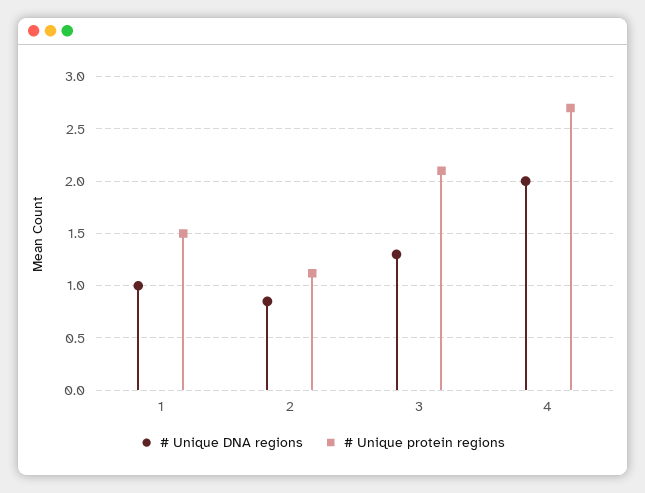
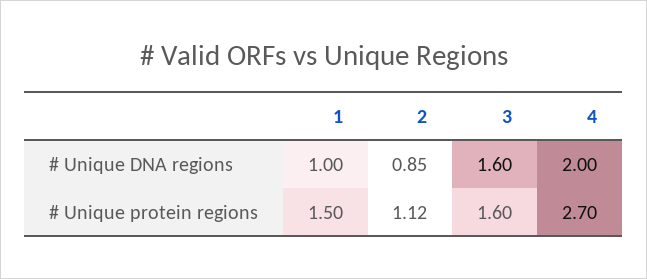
# Unique DNA regions, 3: 1.3 -> 1.6
# Unique protein regions, 3: 2.1 -> 1.6

